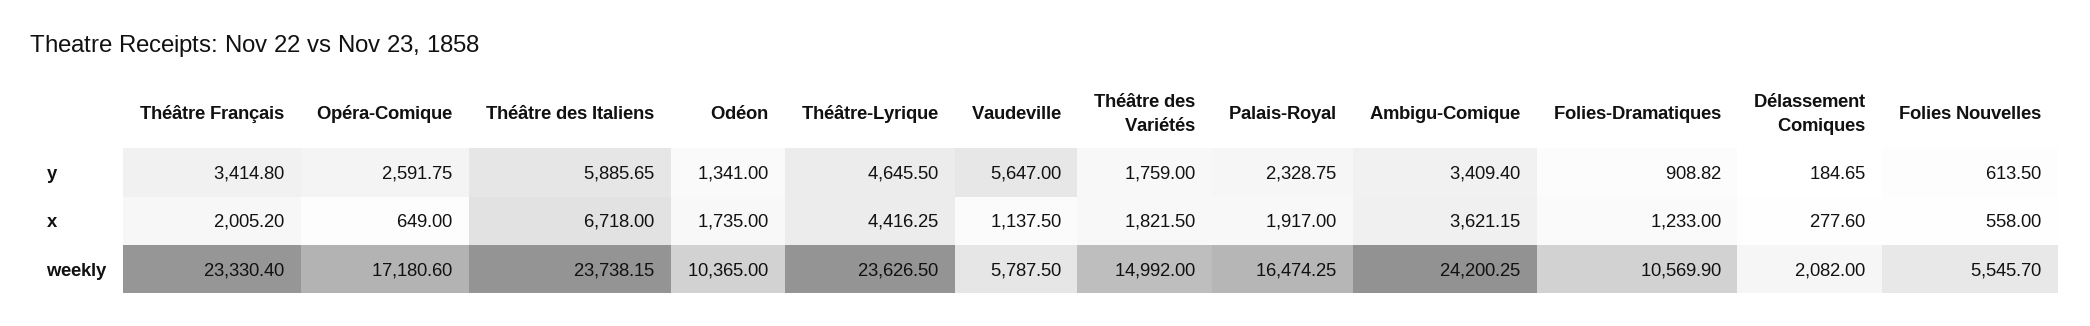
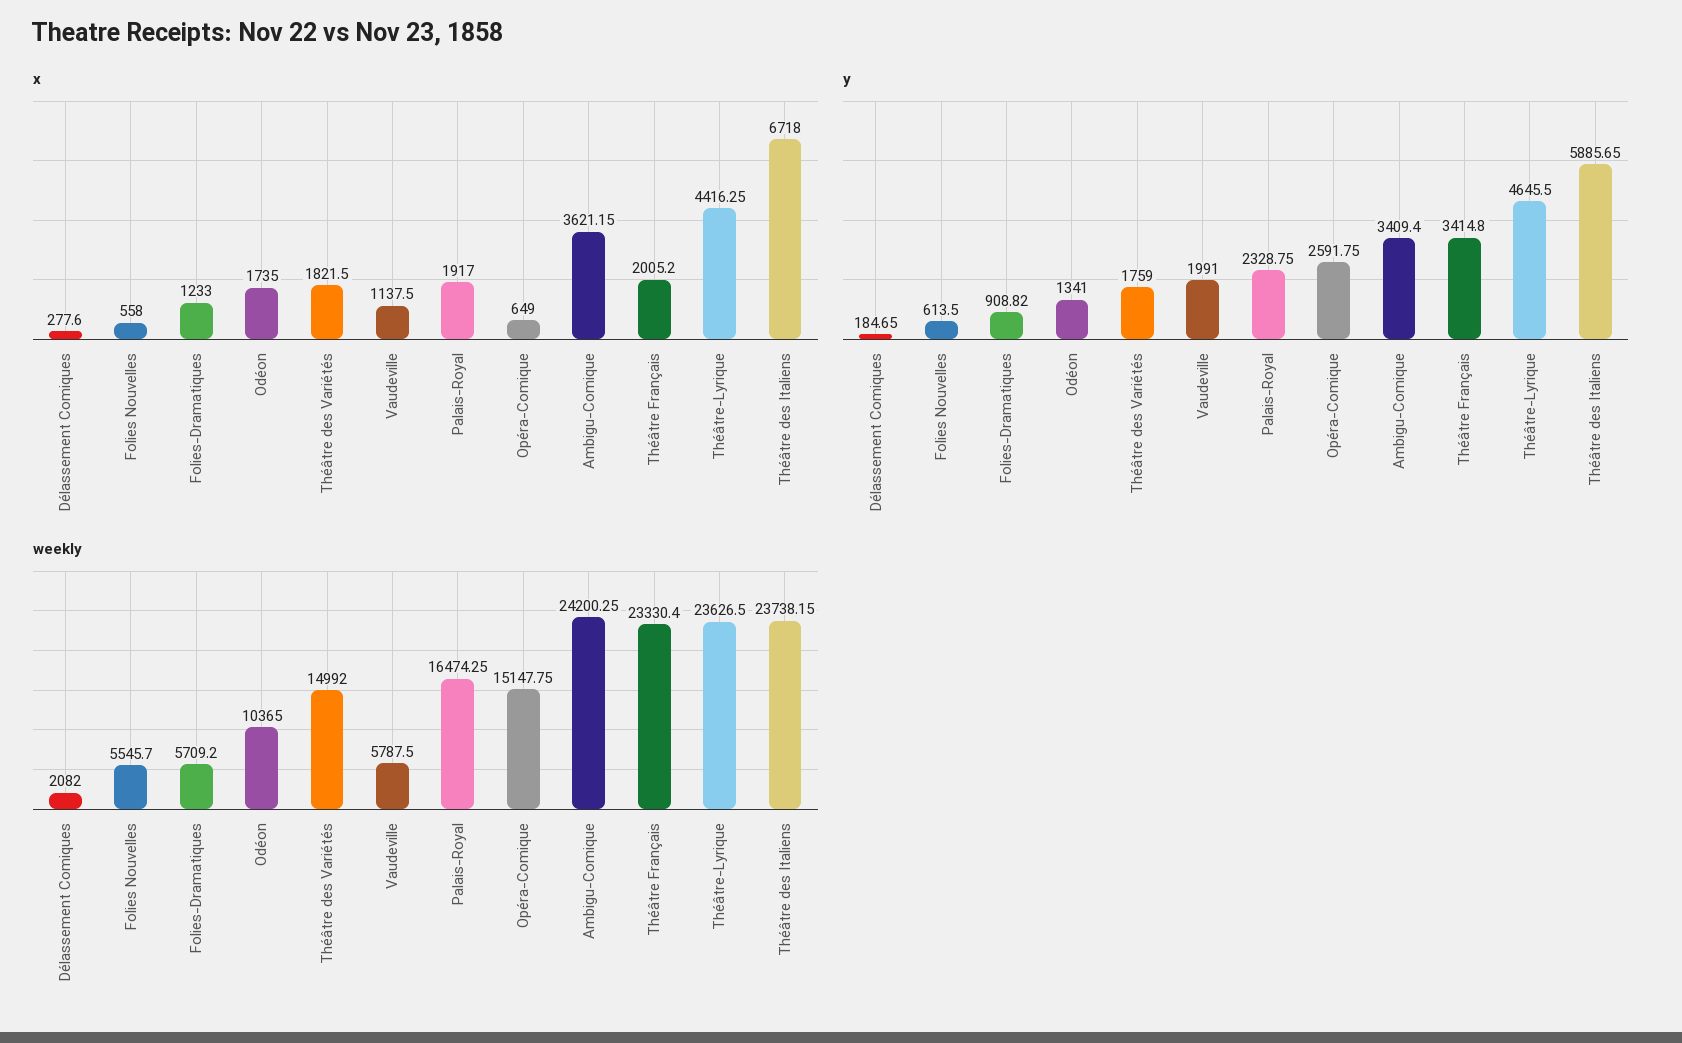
y, Vaudeville: 5647 -> 1991
weekly, Opéra-Comique: 17180.6 -> 15147.75
weekly, Folies-Dramatiques: 10569.9 -> 5709.2

